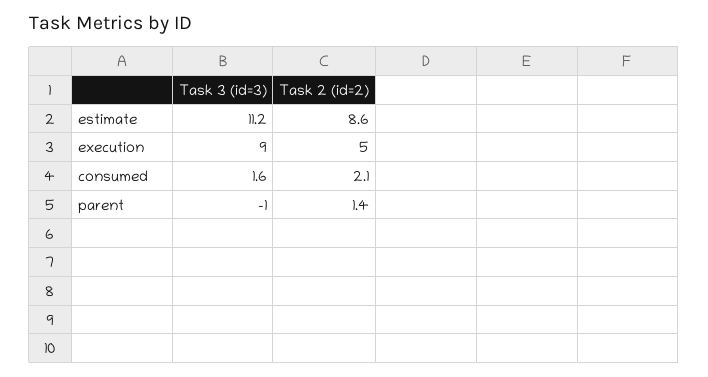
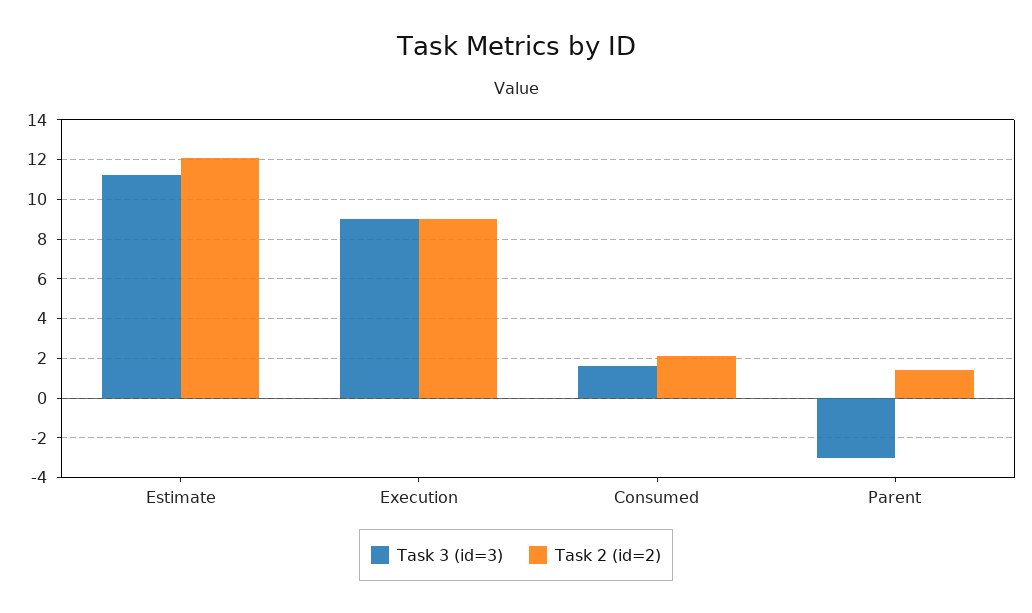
Task 2 (id=2), estimate: 8.6 -> 12
Task 2 (id=2), execution: 5 -> 9
Task 3 (id=3), parent: -1 -> -3

